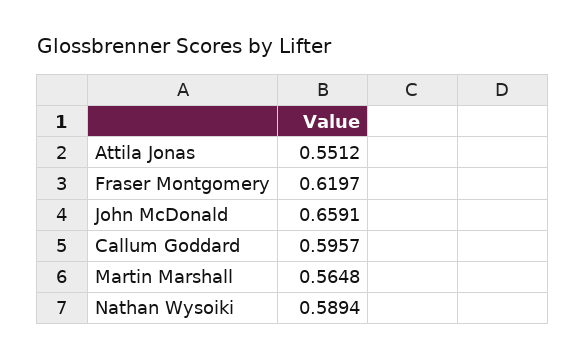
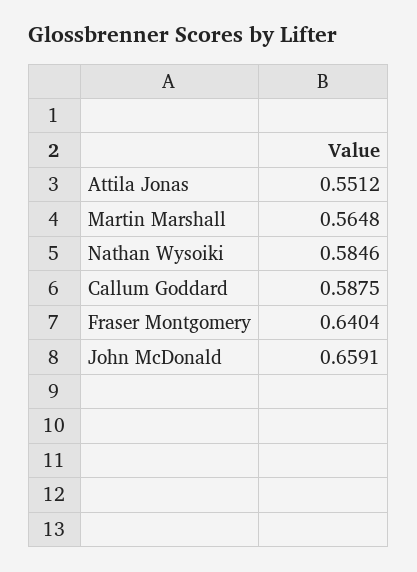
Fraser Montgomery: 0.6197 -> 0.6404
Callum Goddard: 0.5957 -> 0.5875
Nathan Wysoiki: 0.5894 -> 0.5846

